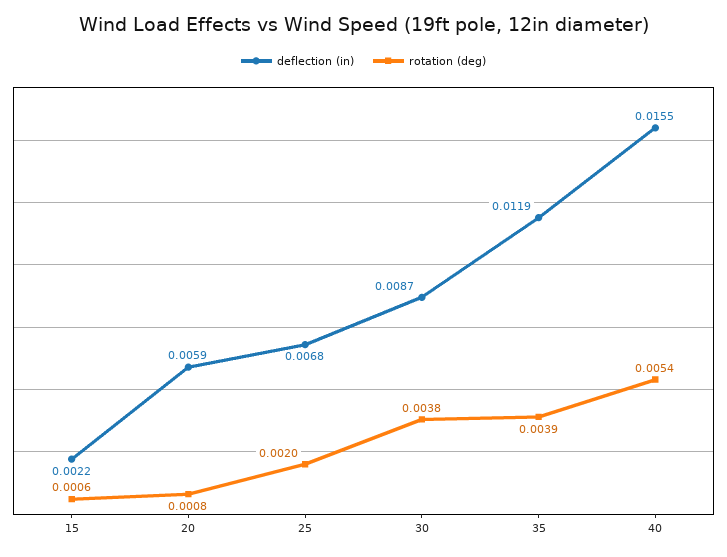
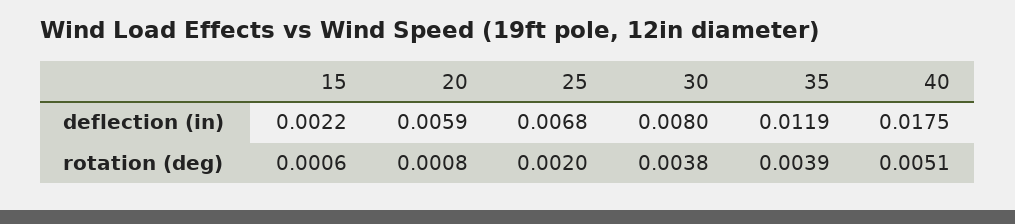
deflection (in), 30: 0.0087 -> 0.008
deflection (in), 40: 0.0155 -> 0.0175
rotation (deg), 40: 0.0054 -> 0.0051

